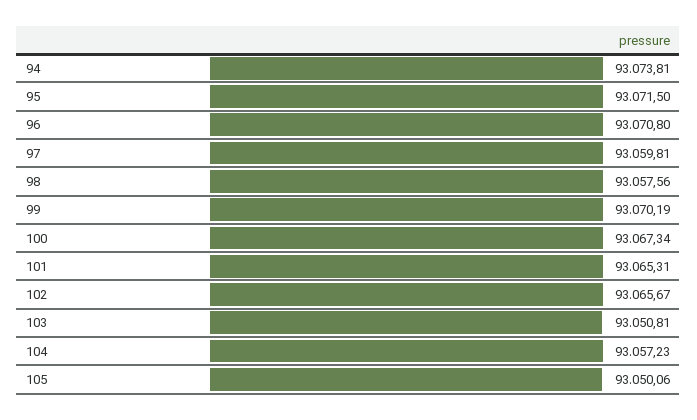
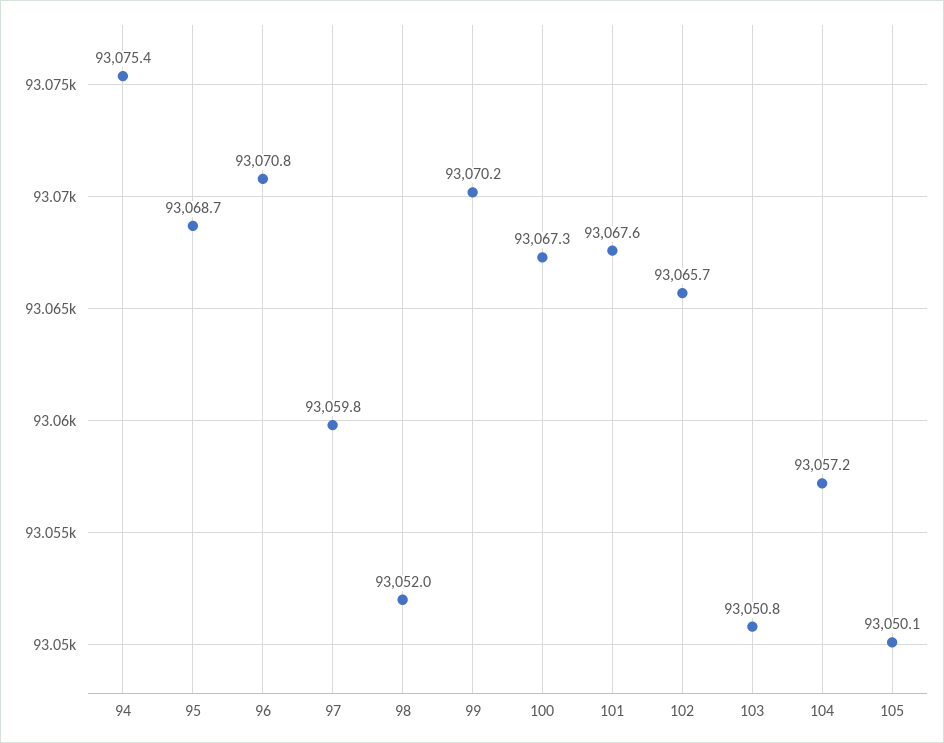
94: 93073.81 -> 93075.4
95: 93071.5 -> 93068.7
98: 93057.56 -> 93052
101: 93065.31 -> 93067.6

